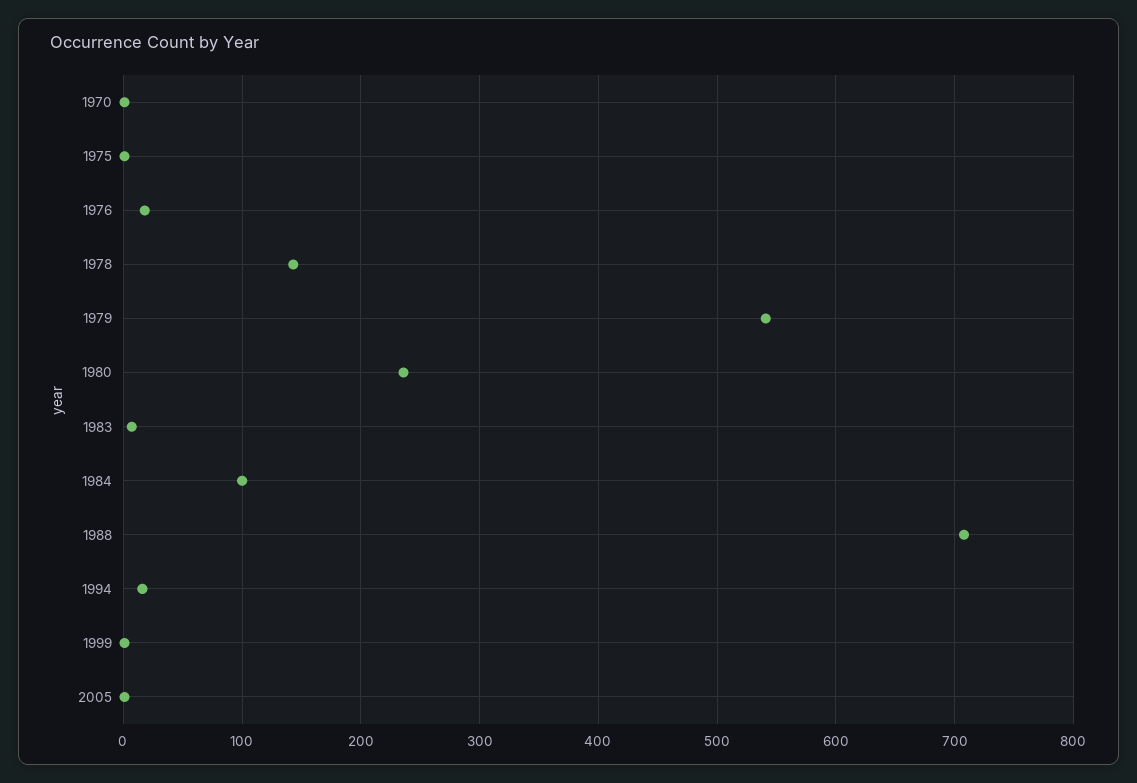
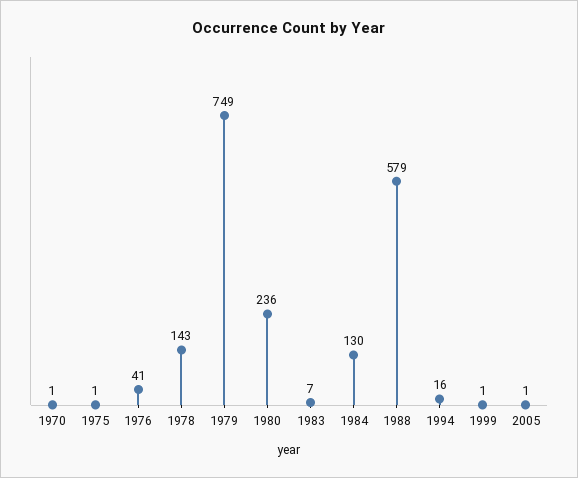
1976: 20 -> 41
1979: 540 -> 749
1984: 100 -> 130
1988: 710 -> 579

